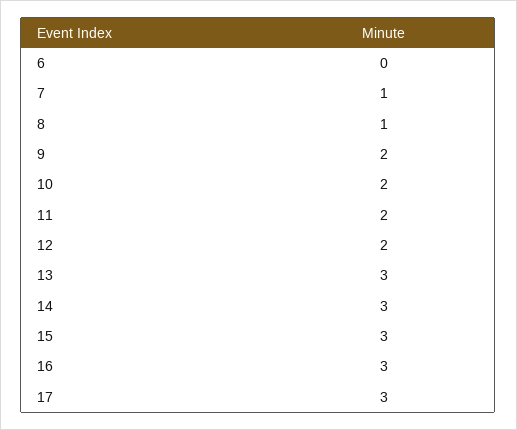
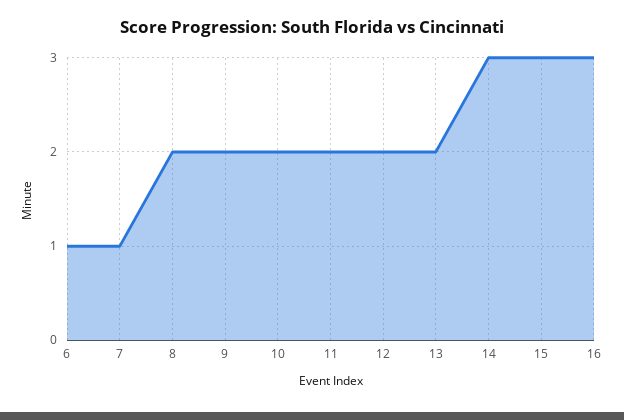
6: 0 -> 1
8: 1 -> 2
13: 3 -> 2
17: 3 -> none

